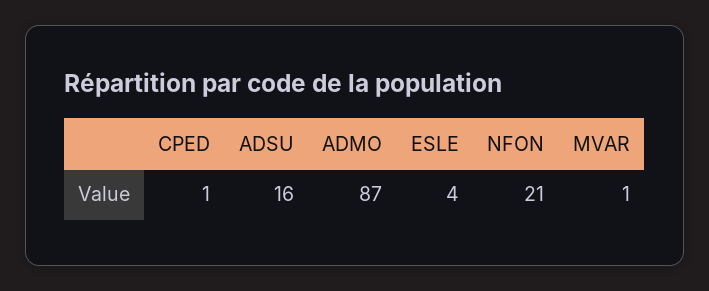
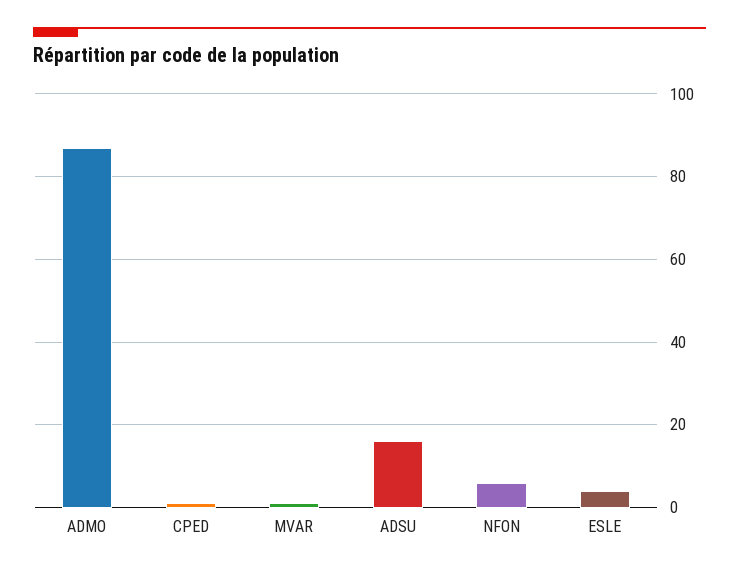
NFON: 21 -> 5

